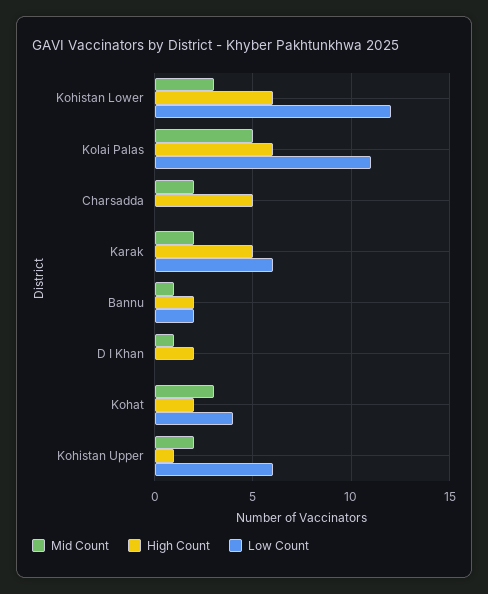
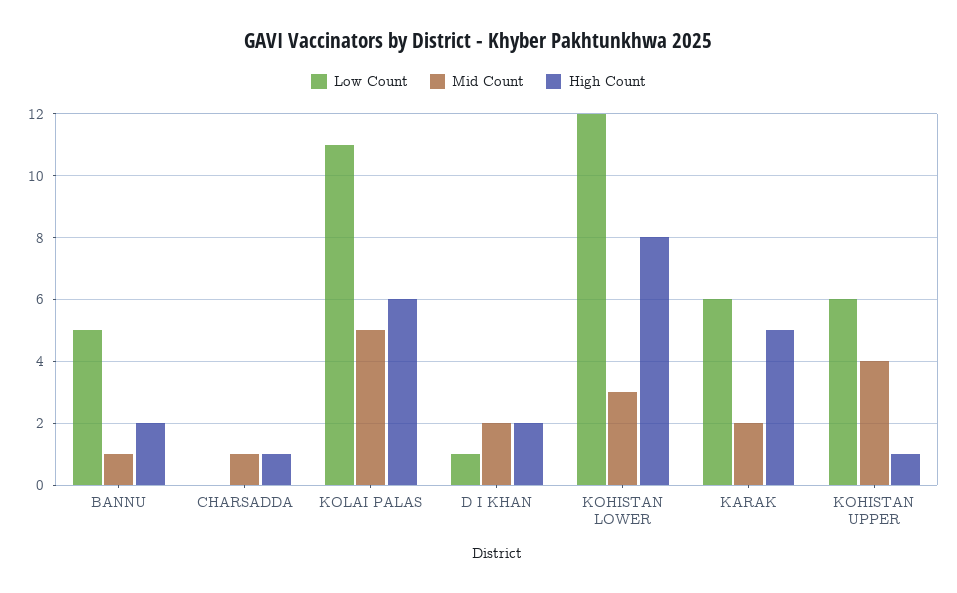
High Count, Kohistan Lower: 6 -> 8
Mid Count, Charsadda: 2 -> 1
High Count, Charsadda: 5 -> 1
Low Count, Bannu: 2 -> 5
Mid Count, D I Khan: 1 -> 2
Low Count, D I Khan: 0 -> 1
Mid Count, Kohat: 3 -> none
High Count, Kohat: 2 -> none
Low Count, Kohat: 4 -> none
Mid Count, Kohistan Upper: 2 -> 4

